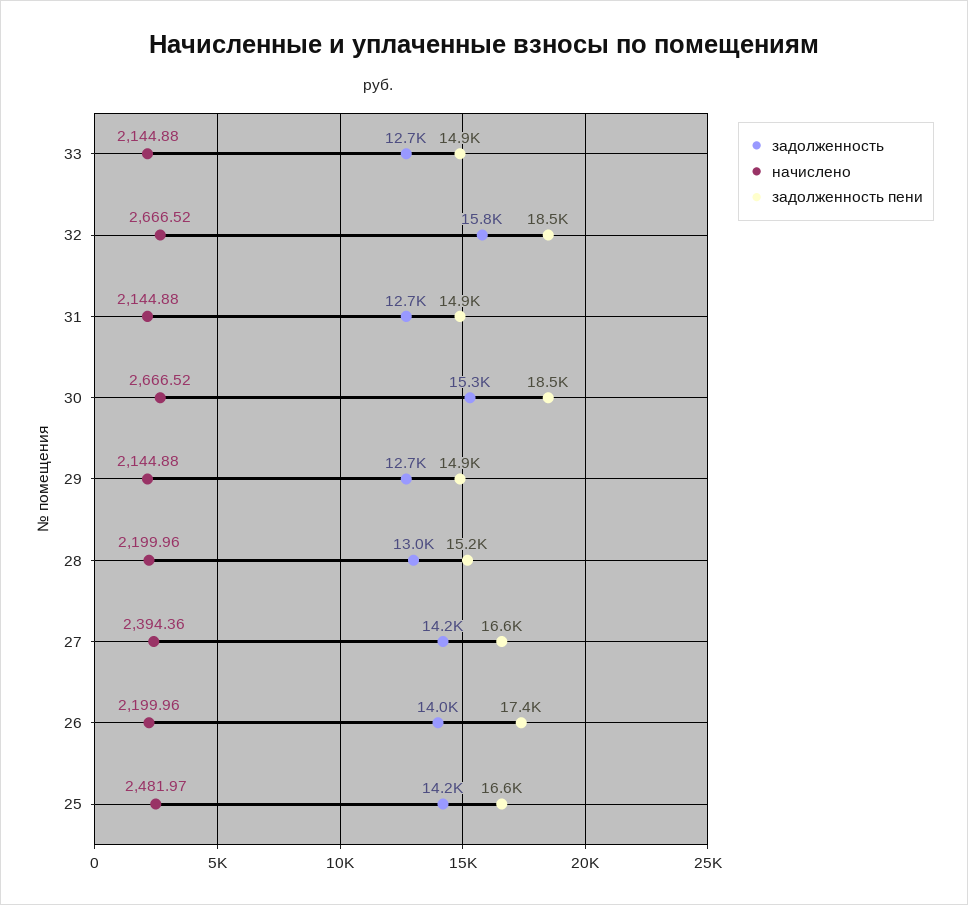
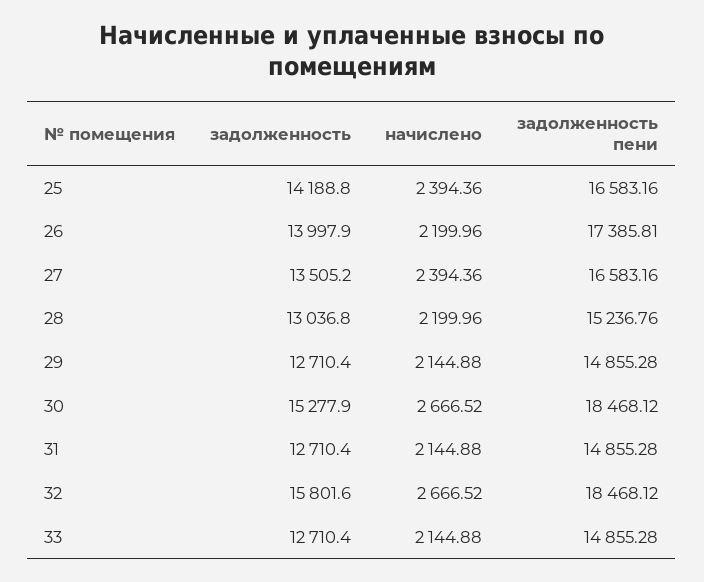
задолженность, 27: 14200 -> 13505.2
начислено, 25: 2481.97 -> 2394.36

